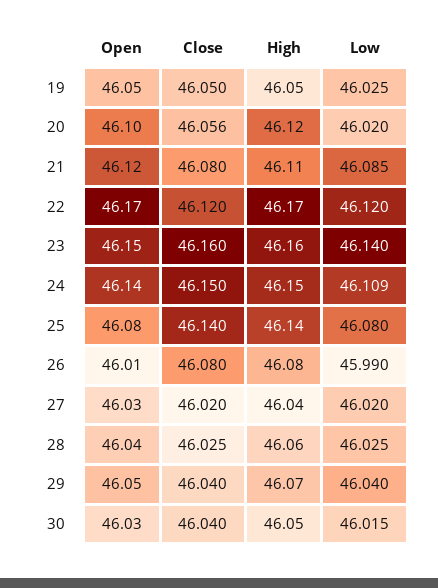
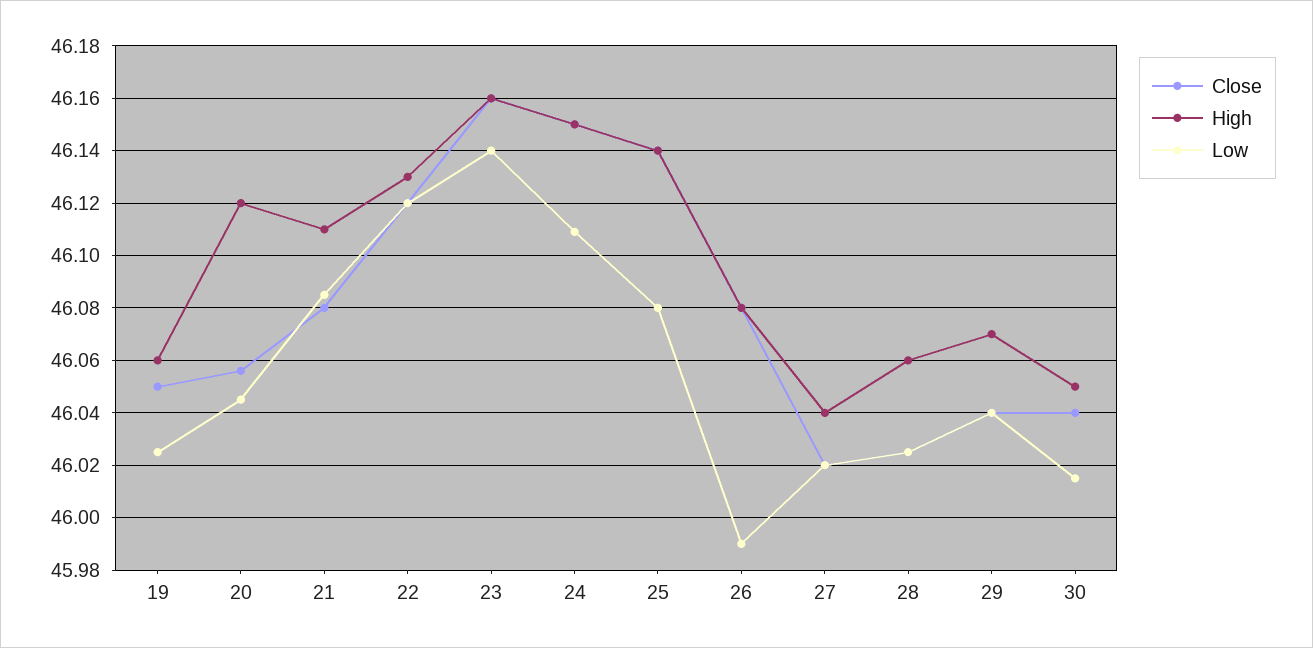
Open, 19: 46.05 -> none
High, 19: 46.05 -> 46.06
Open, 20: 46.1 -> none
Low, 20: 46.02 -> 46.045
Open, 21: 46.12 -> none
Open, 22: 46.17 -> none
High, 22: 46.17 -> 46.13
Open, 23: 46.15 -> none
Open, 24: 46.14 -> none
Open, 25: 46.08 -> none
Open, 26: 46.01 -> none
Open, 27: 46.03 -> none
Open, 28: 46.04 -> none
Open, 29: 46.05 -> none
Open, 30: 46.03 -> none

